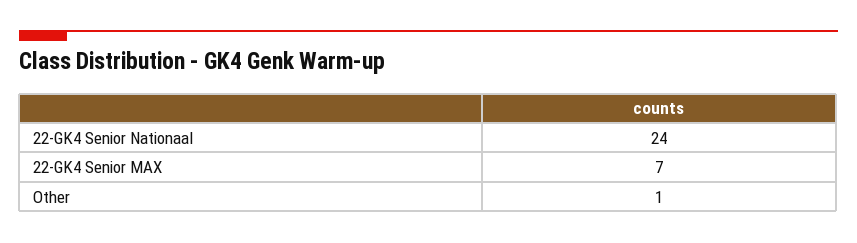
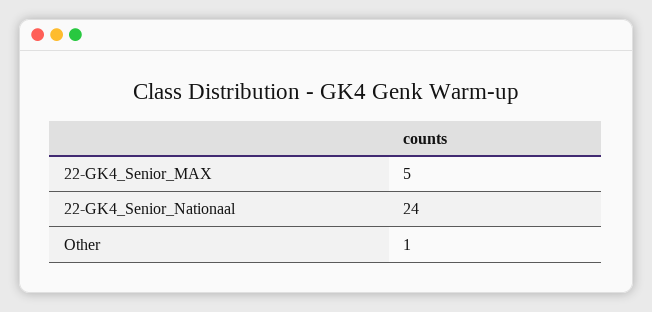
22-GK4 Senior MAX: 7 -> 5

